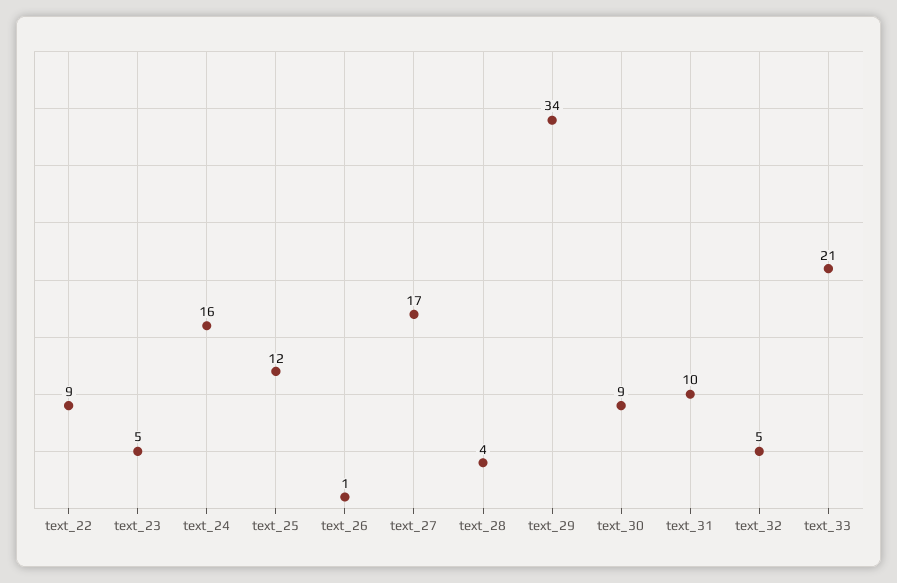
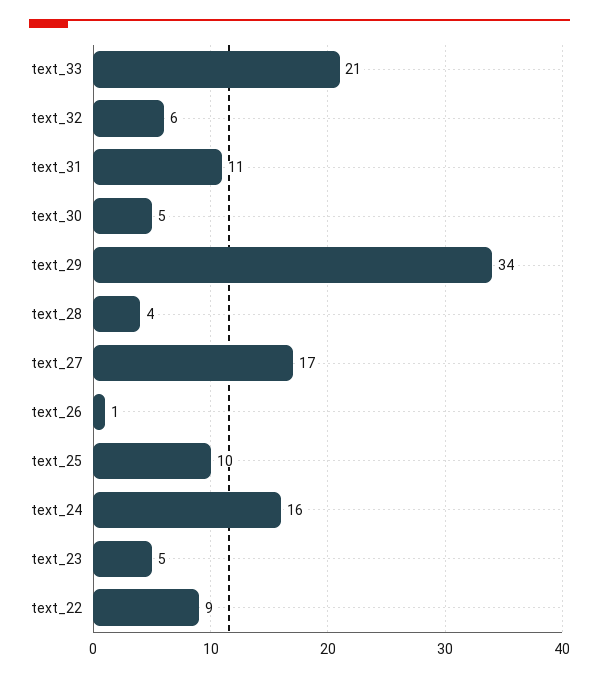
text_25: 12 -> 10
text_30: 9 -> 5
text_31: 10 -> 11
text_32: 5 -> 6

